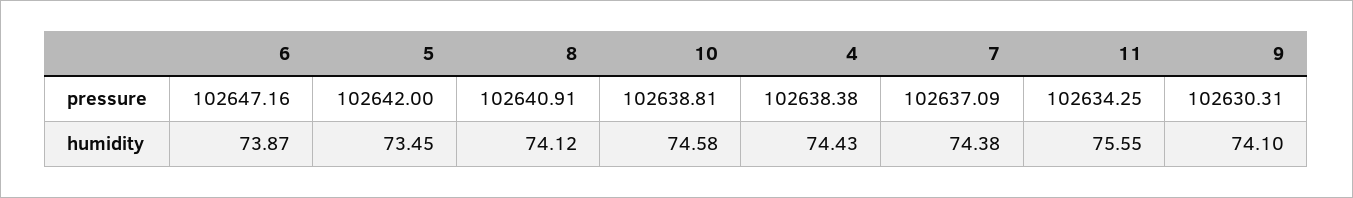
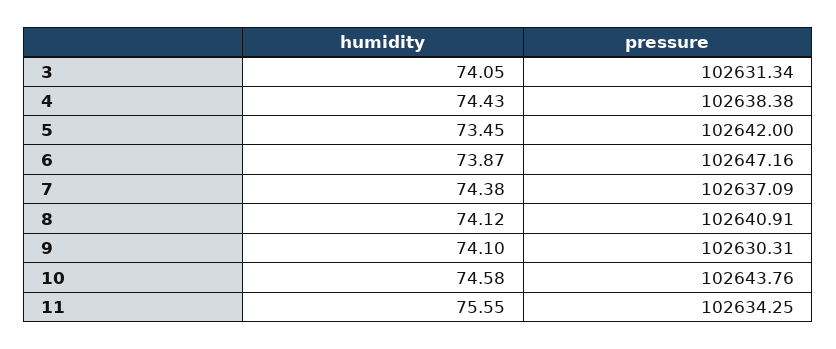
10, pressure: 102638.81 -> 102643.76
3, humidity: none -> 74.05
3, pressure: none -> 102631.34

